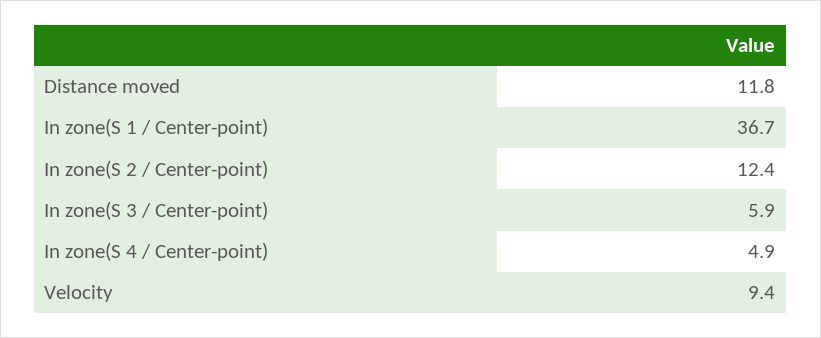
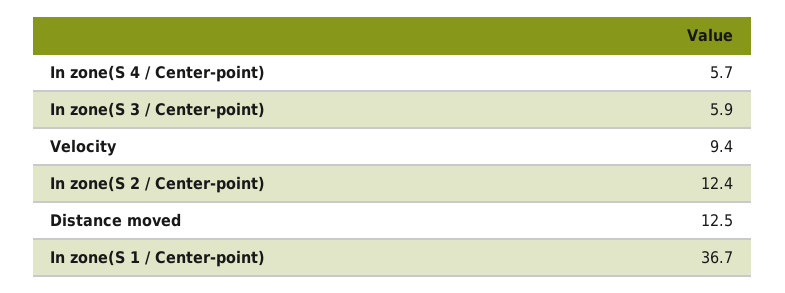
Distance moved: 11.8 -> 12.5
In zone(S 4 / Center-point): 4.9 -> 5.7

